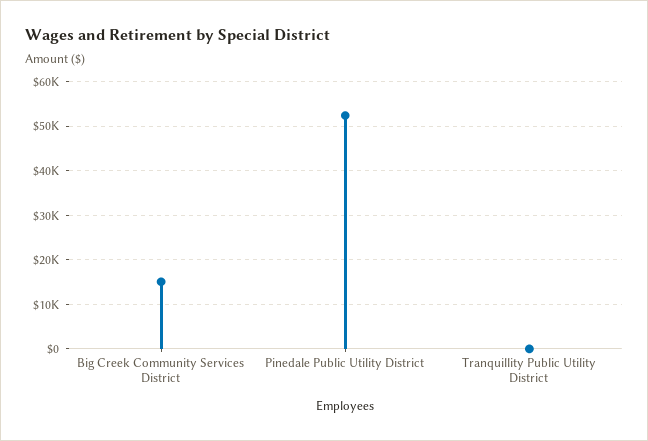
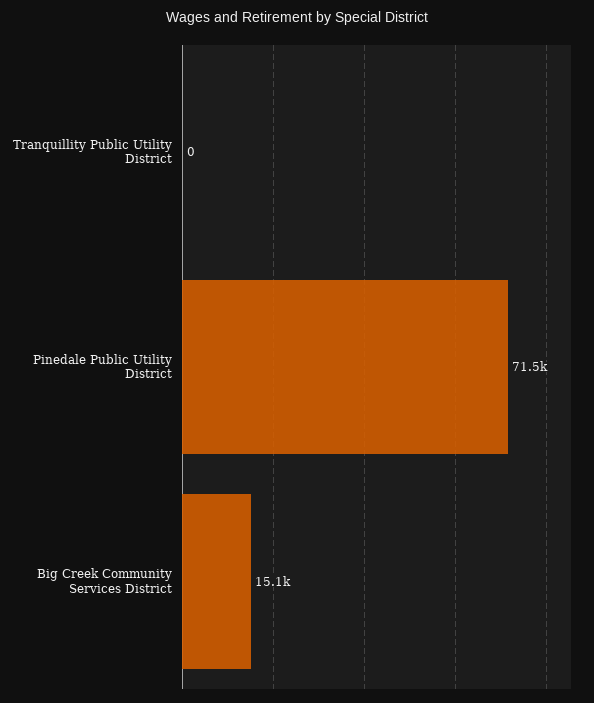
Pinedale Public Utility District: 52000 -> 71500

